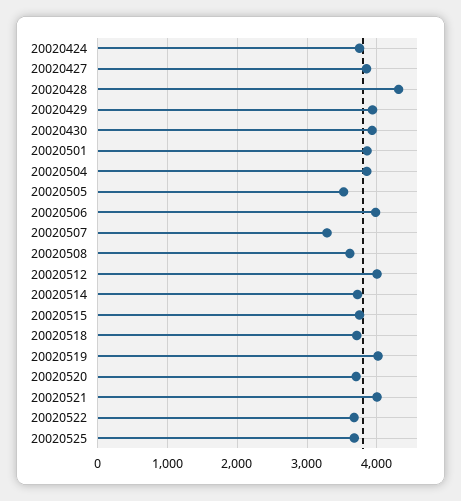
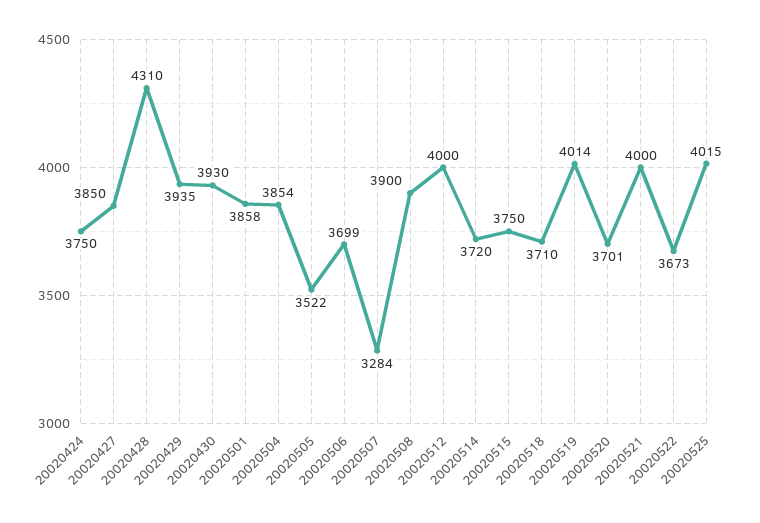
20020506: 4000 -> 3699
20020508: 3600 -> 3900
20020525: 3700 -> 4015

